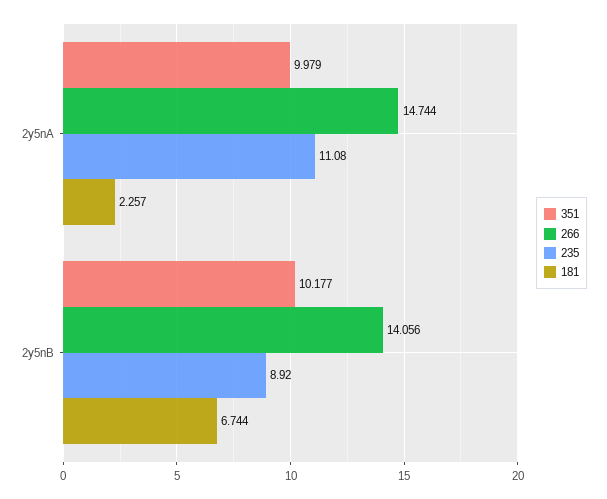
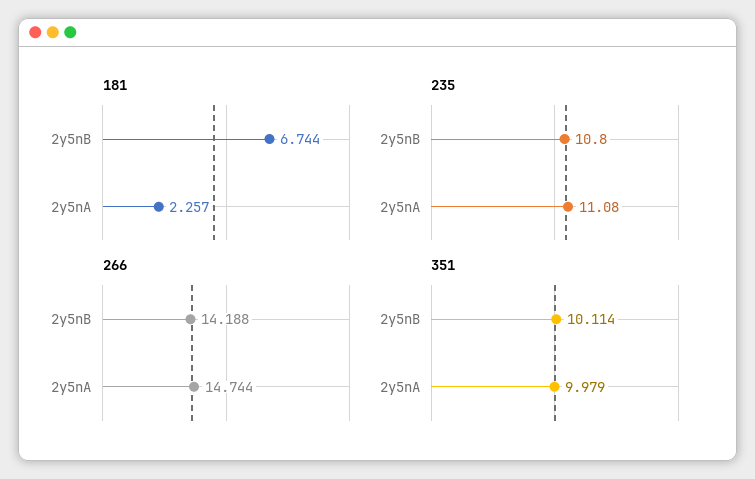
351, 2y5nB: 10.177 -> 10.114
266, 2y5nB: 14.056 -> 14.188
235, 2y5nB: 8.92 -> 10.8

